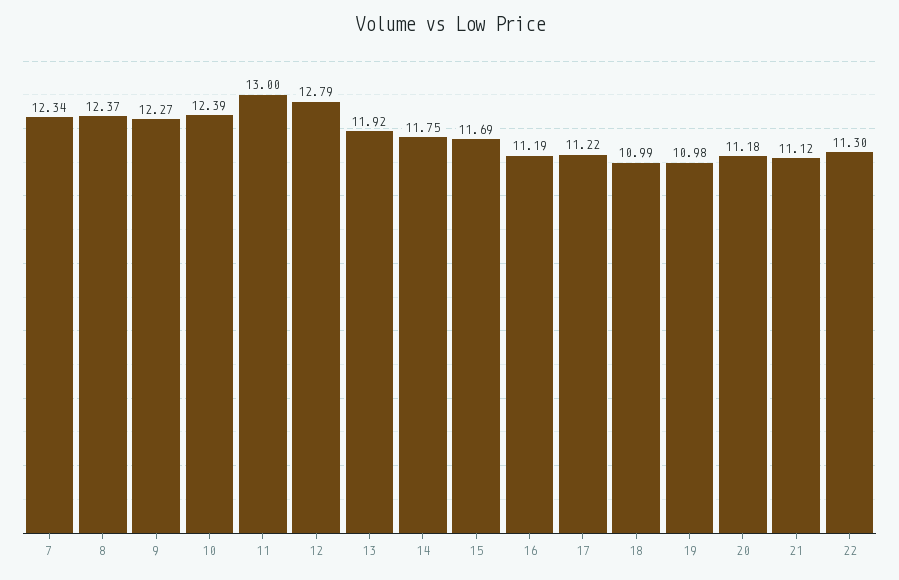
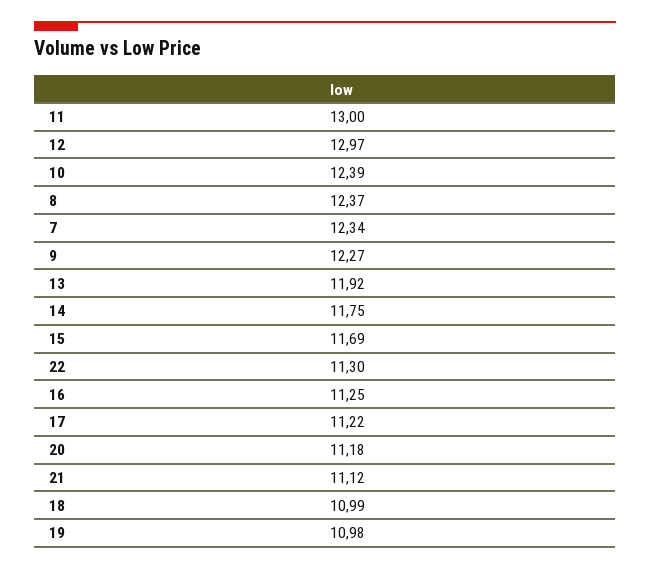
12: 12.79 -> 12.97
16: 11.19 -> 11.25

